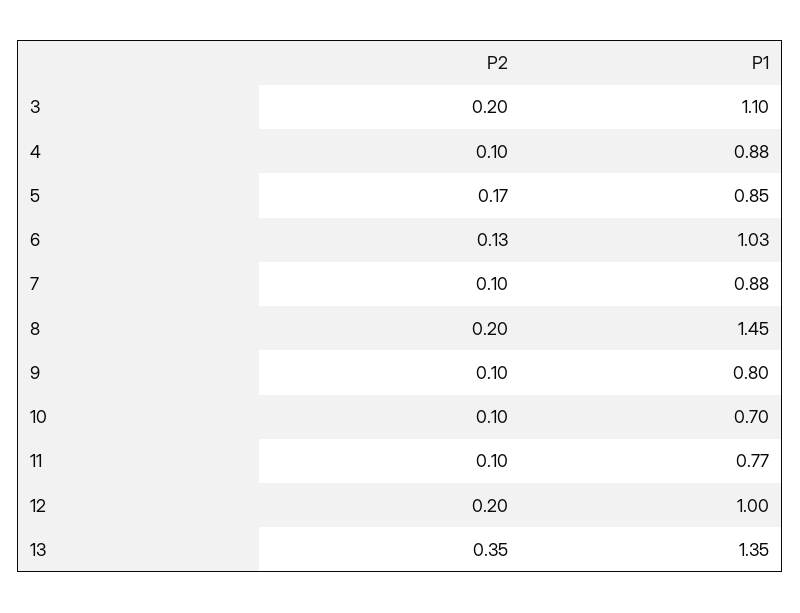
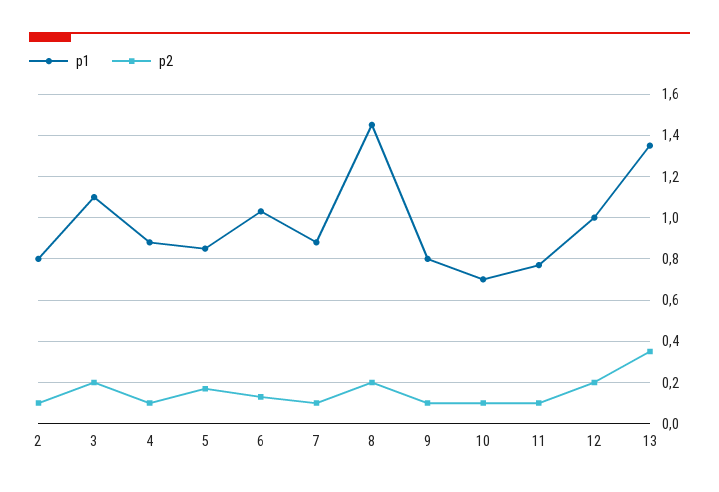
P1, 2: none -> 0.8
P2, 2: none -> 0.1

